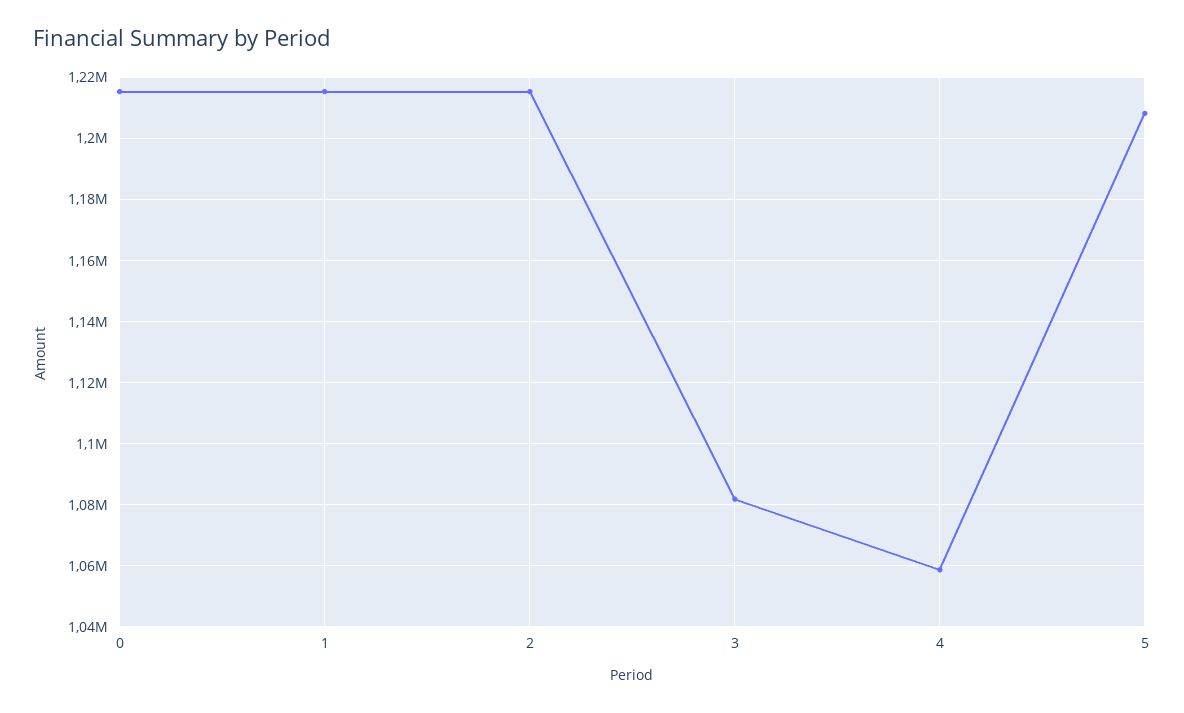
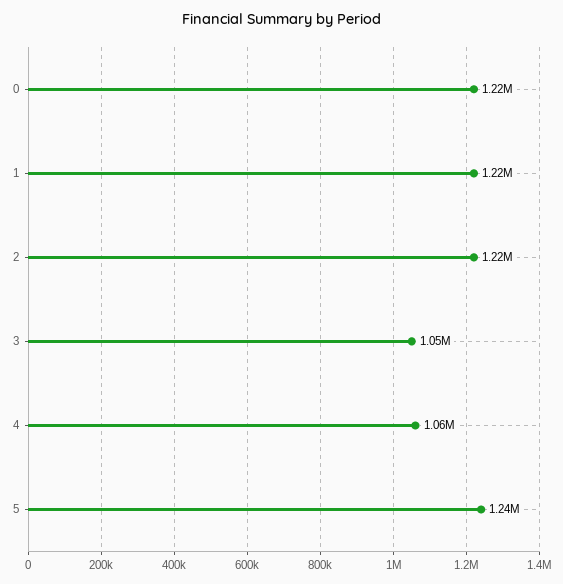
3: 1082000 -> 1050000
5: 1208000 -> 1240000

